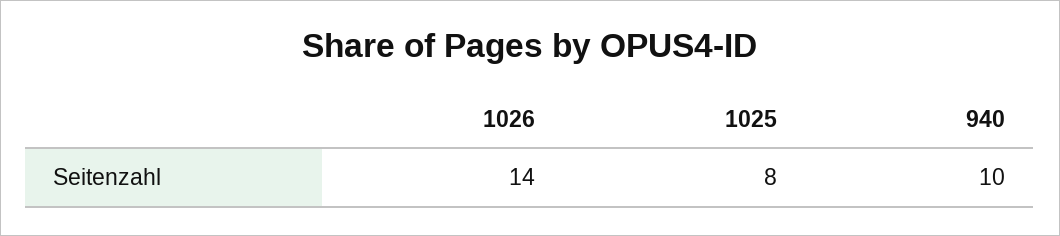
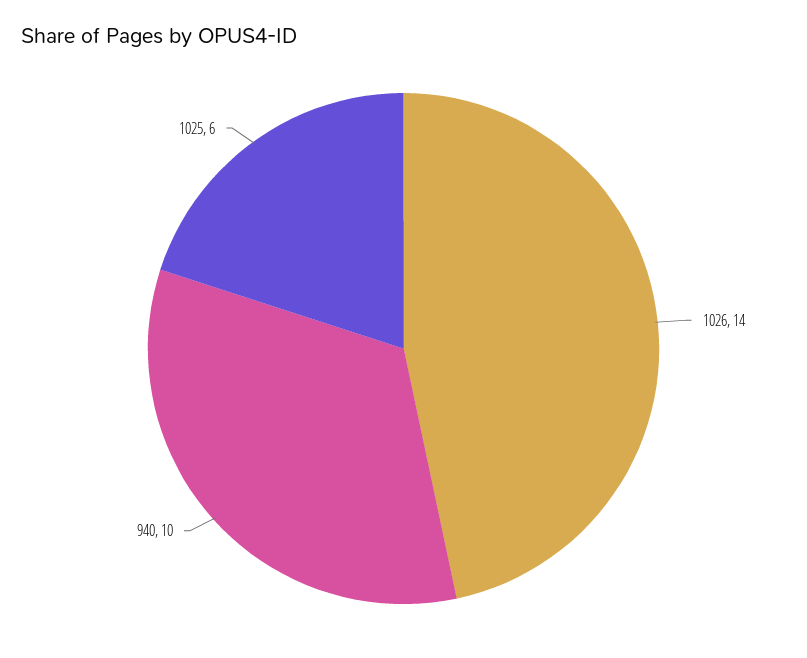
1025: 8 -> 6

